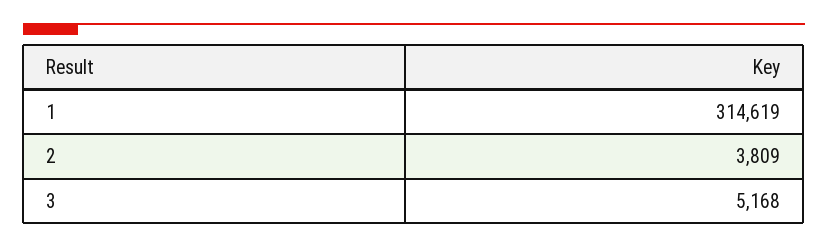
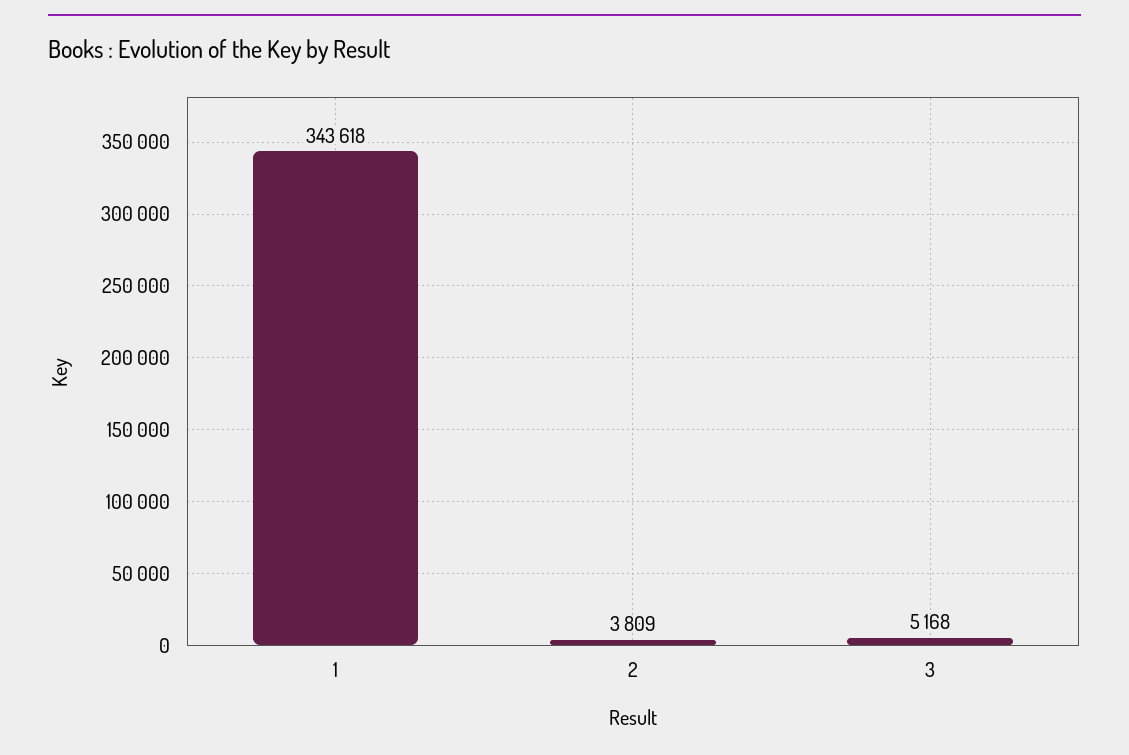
1: 314619 -> 343618

